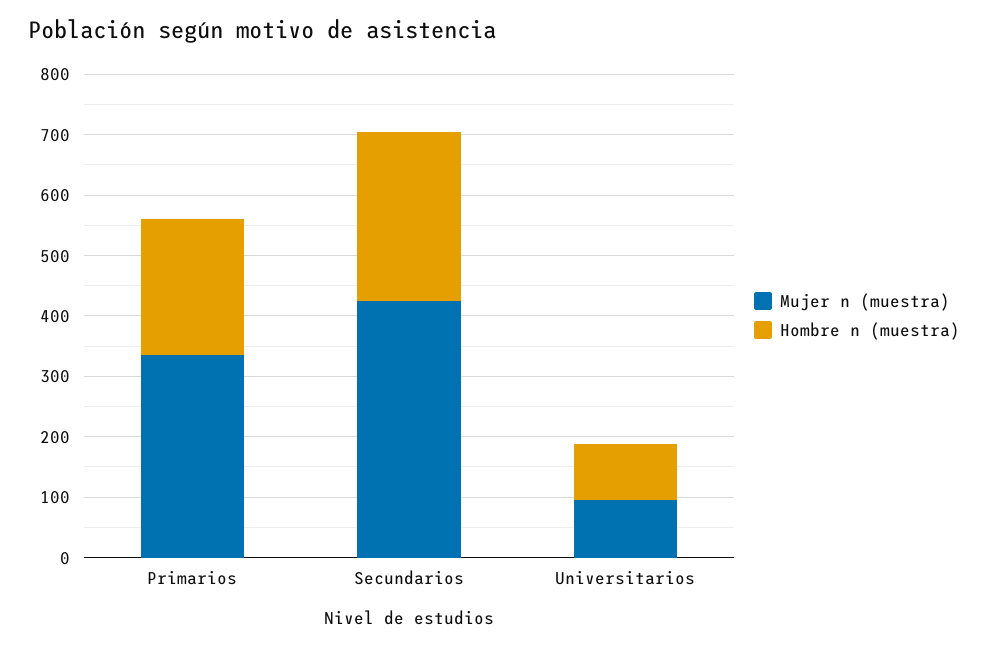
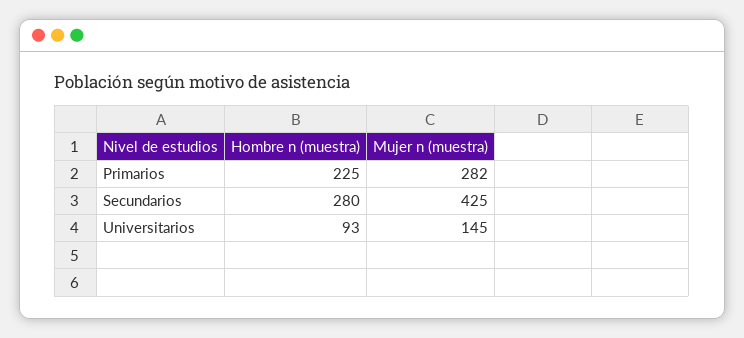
Mujer n (muestra), Primarios: 340 -> 282
Mujer n (muestra), Universitarios: 100 -> 145

